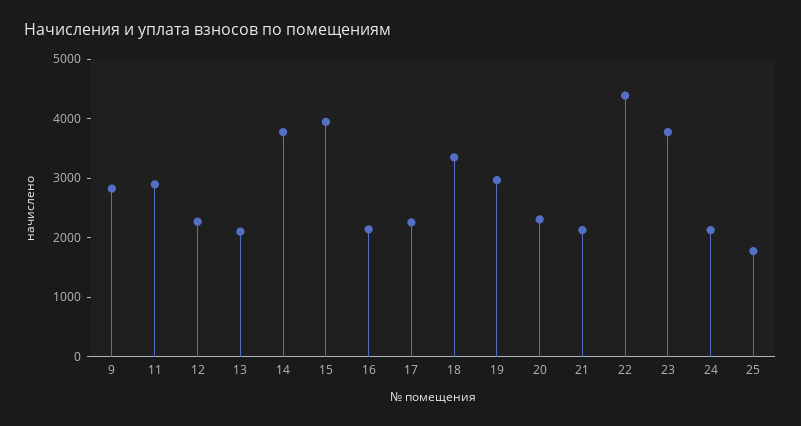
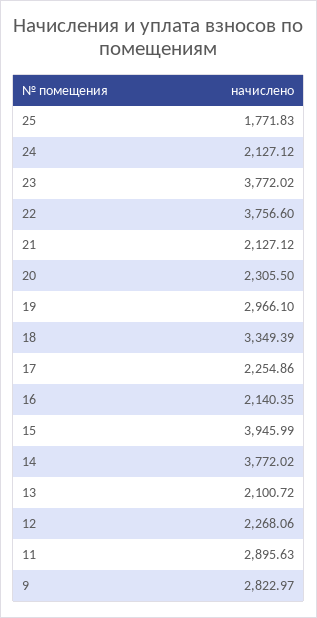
22: 4400 -> 3756.6

